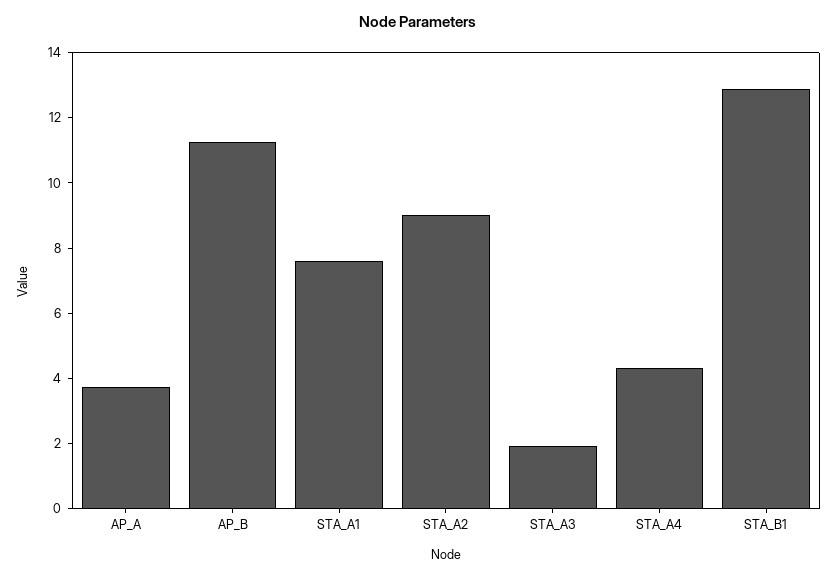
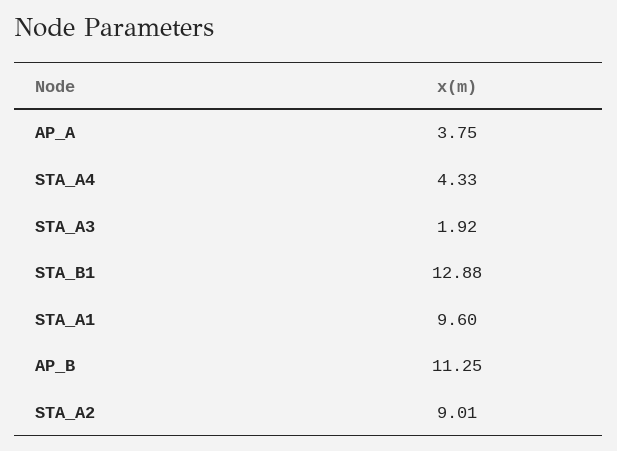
STA_A1: 7.5 -> 9.6

